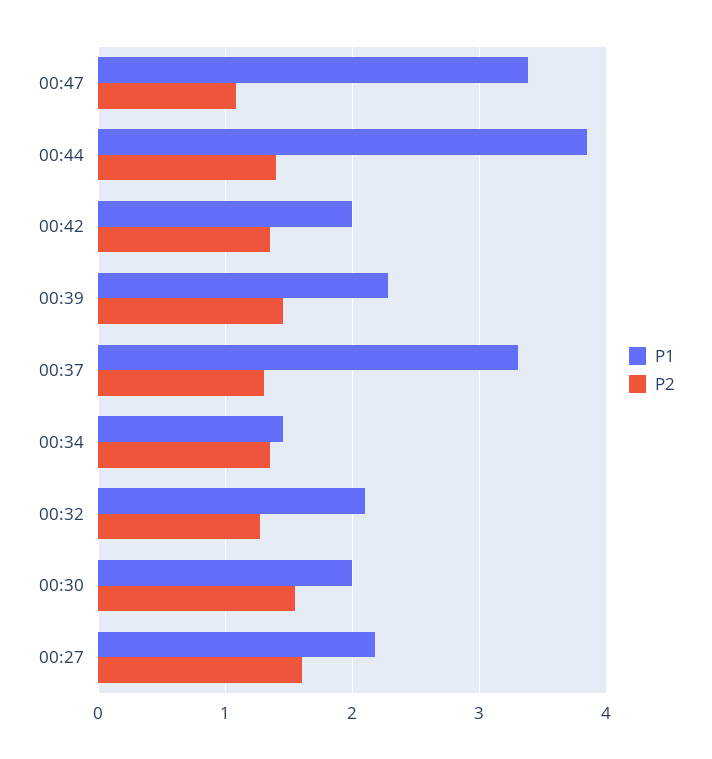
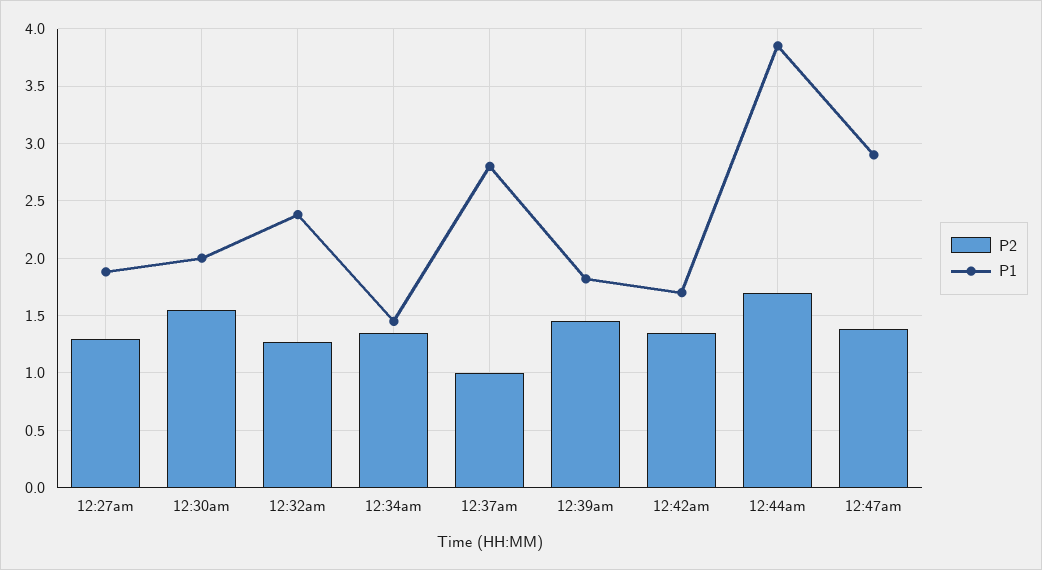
P1, 00:47: 3.4 -> 2.9
P2, 00:47: 1.1 -> 1.4
P2, 00:44: 1.4 -> 1.7
P1, 00:42: 2 -> 1.7
P1, 00:39: 2.3 -> 1.8
P1, 00:37: 3.3 -> 2.8
P2, 00:37: 1.3 -> 1
P1, 00:32: 2.1 -> 2.4
P1, 00:27: 2.2 -> 1.9
P2, 00:27: 1.6 -> 1.3

